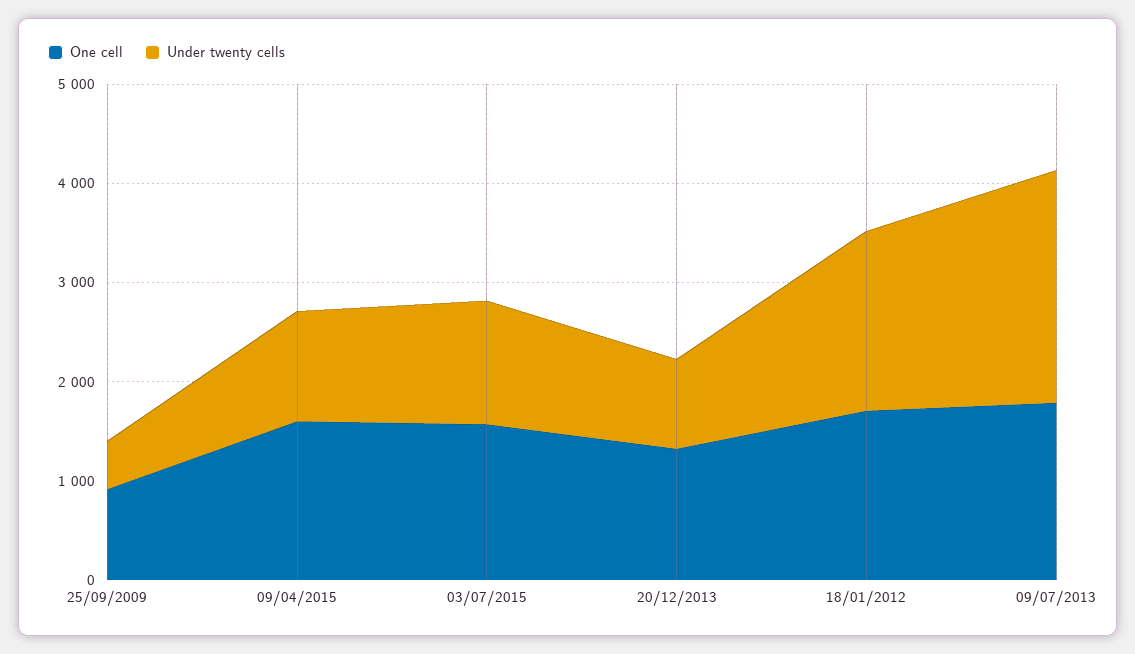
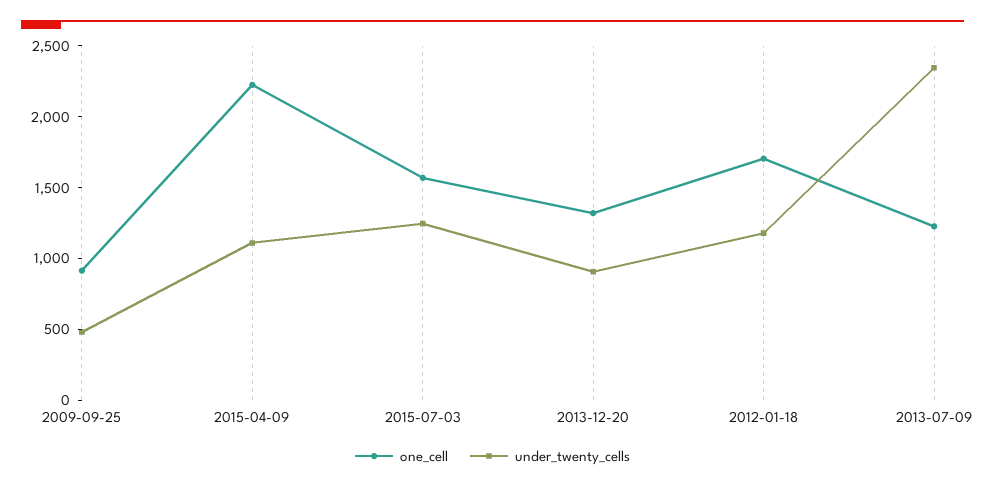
One cell, 09/04/2015: 1600 -> 2200
Under twenty cells, 18/01/2012: 1800 -> 1200
One cell, 09/07/2013: 1800 -> 1200

